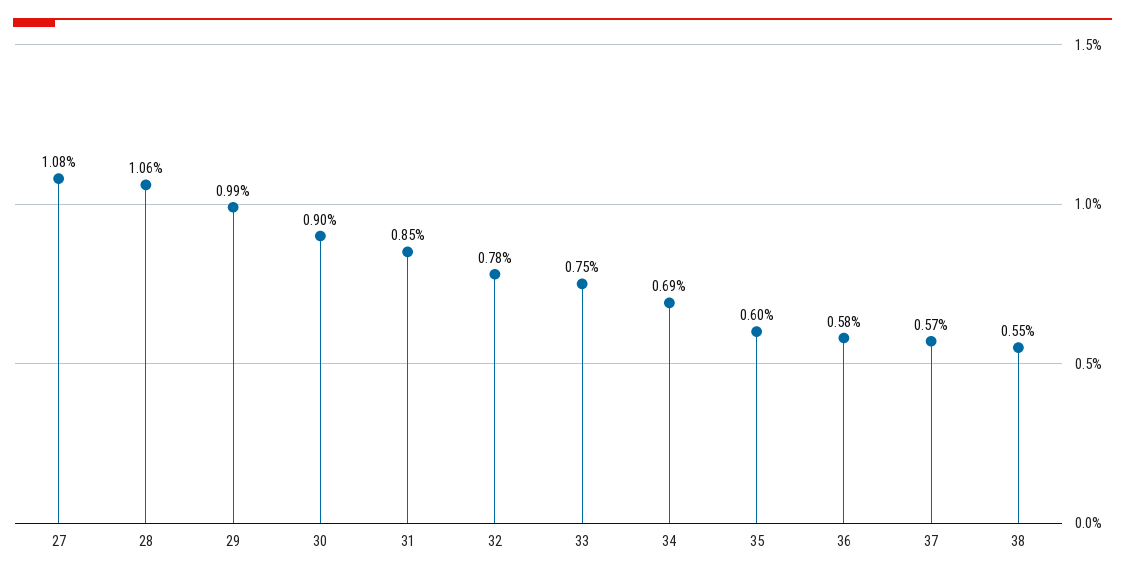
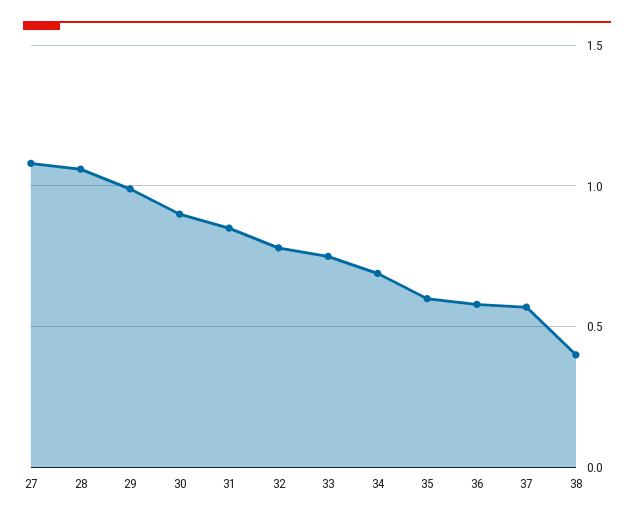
38: 0.55 -> 0.4

